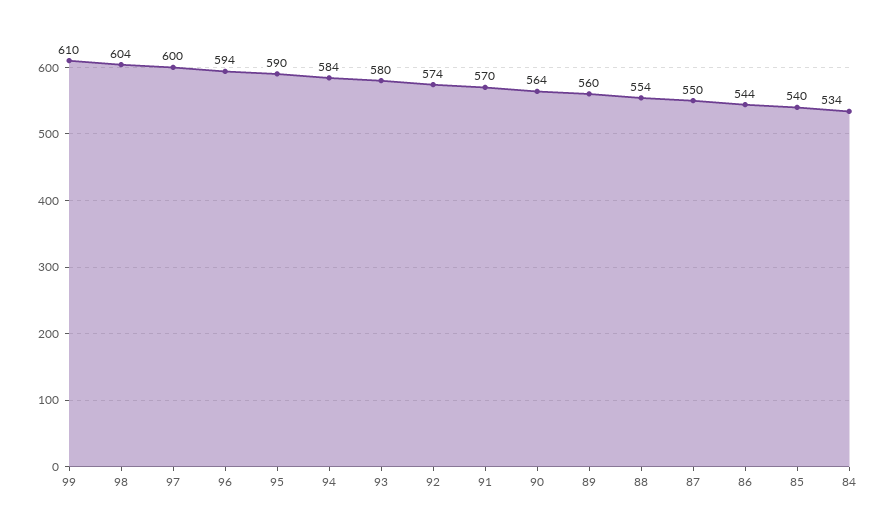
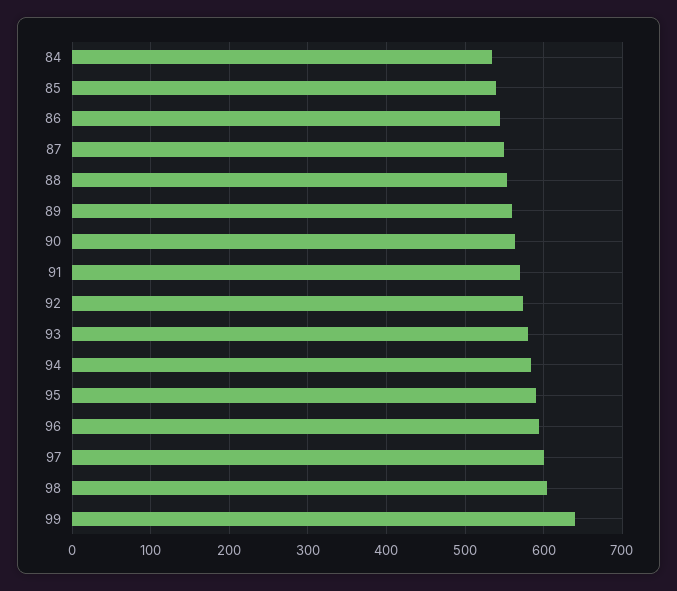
99: 610 -> 640

